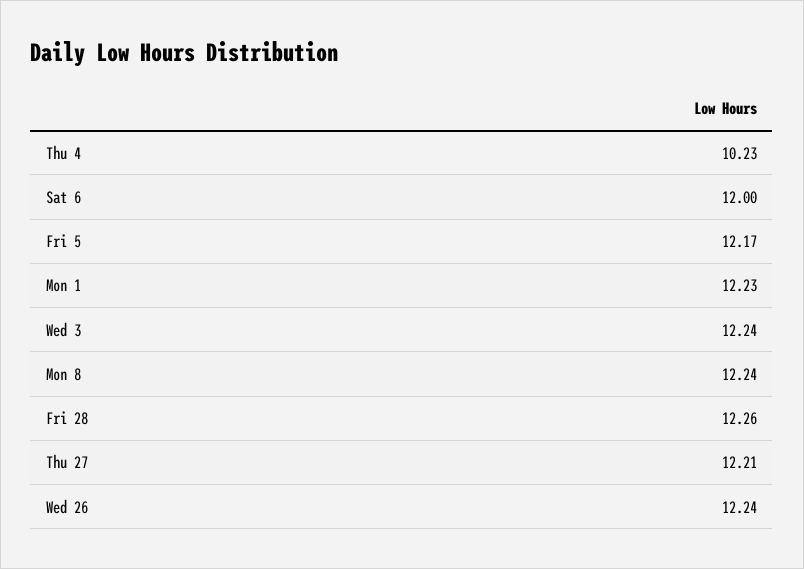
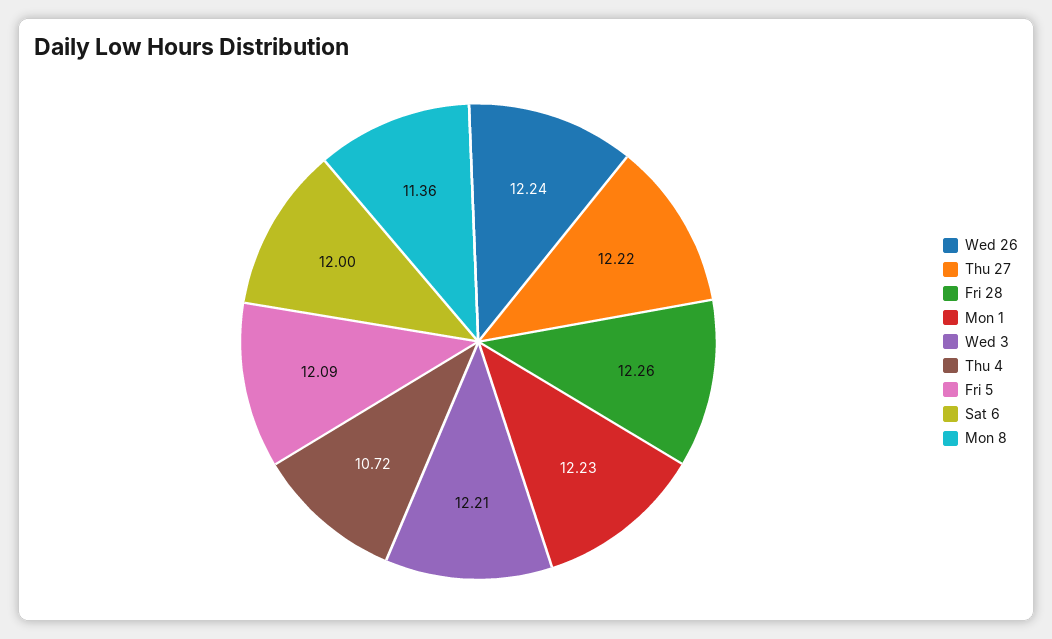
Thu 4: 10.23 -> 10.72
Fri 5: 12.17 -> 12.09
Wed 3: 12.24 -> 12.21
Mon 8: 12.24 -> 11.36
Thu 27: 12.21 -> 12.22

